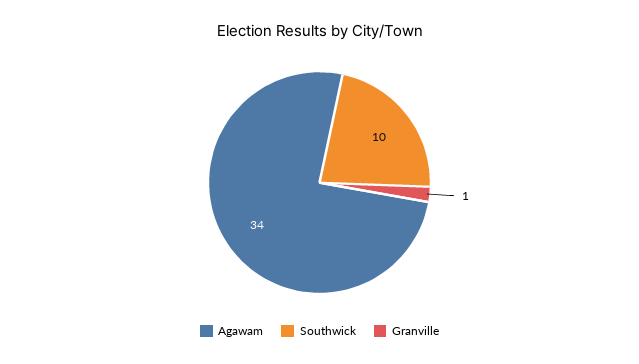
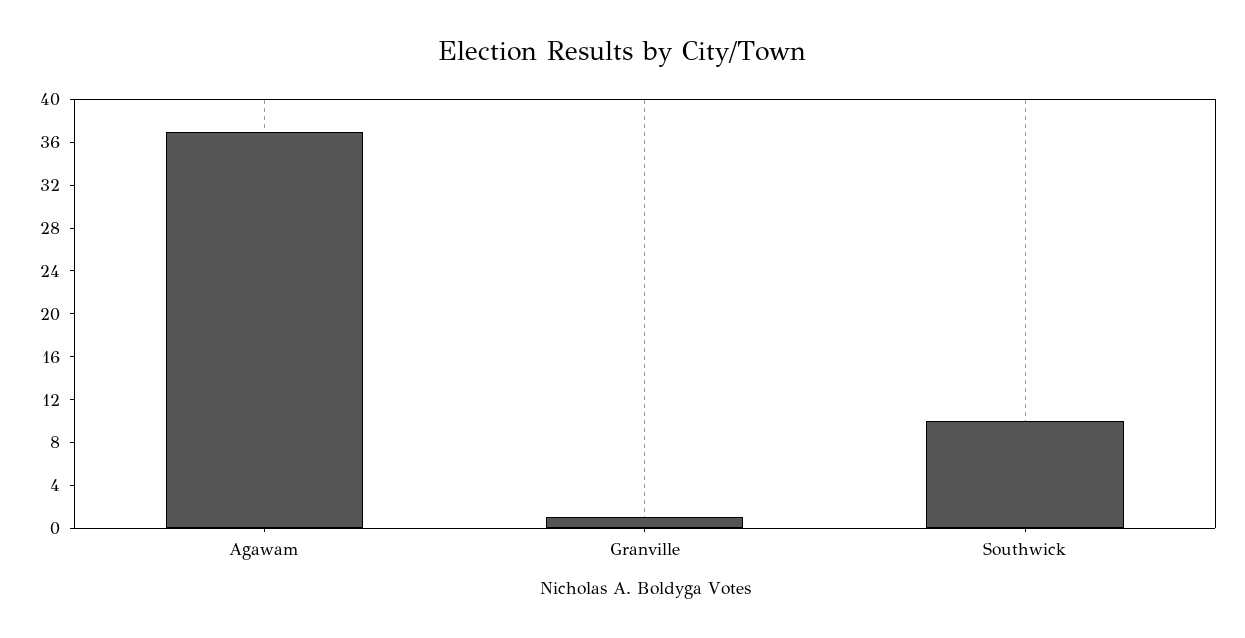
Agawam: 34 -> 37

